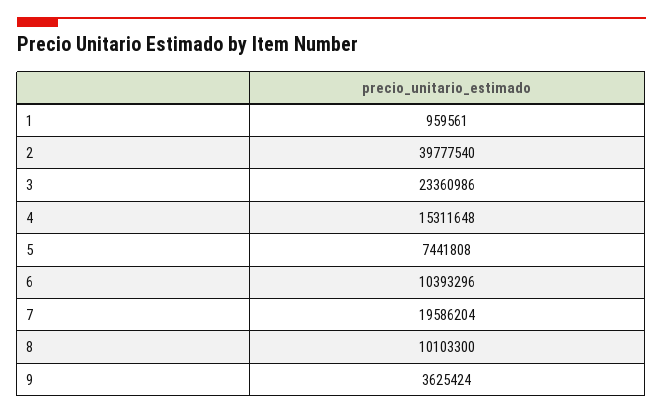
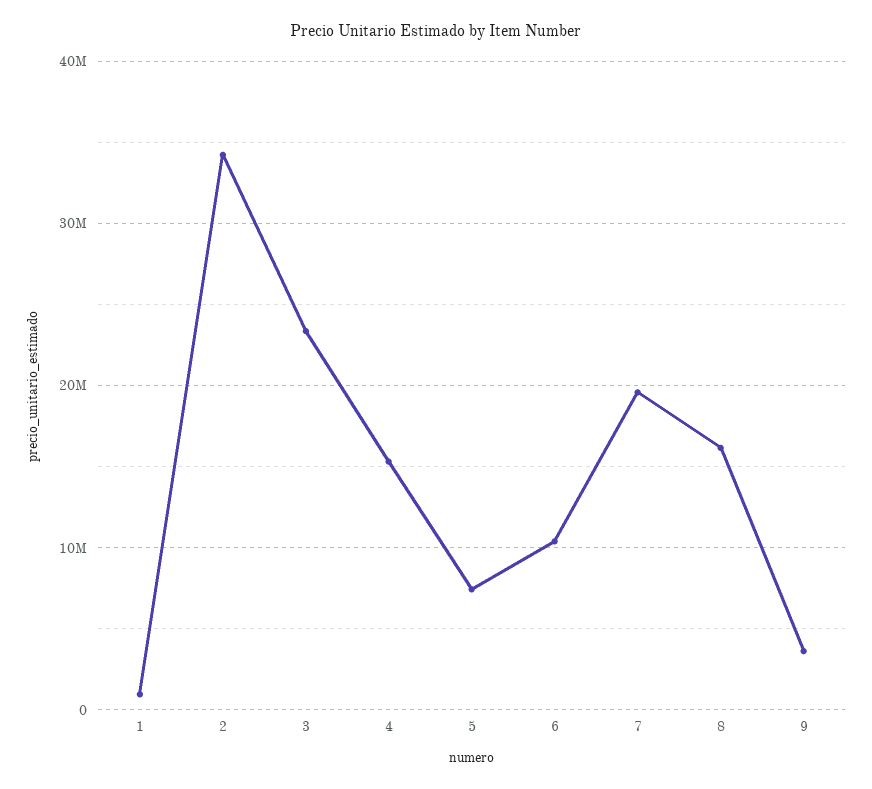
2: 39777540 -> 34000000
8: 10103300 -> 16000000

